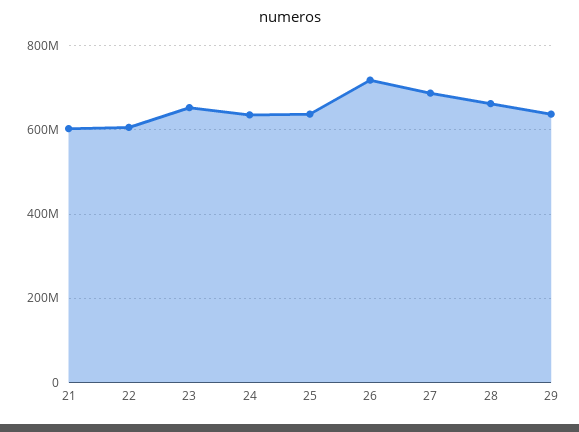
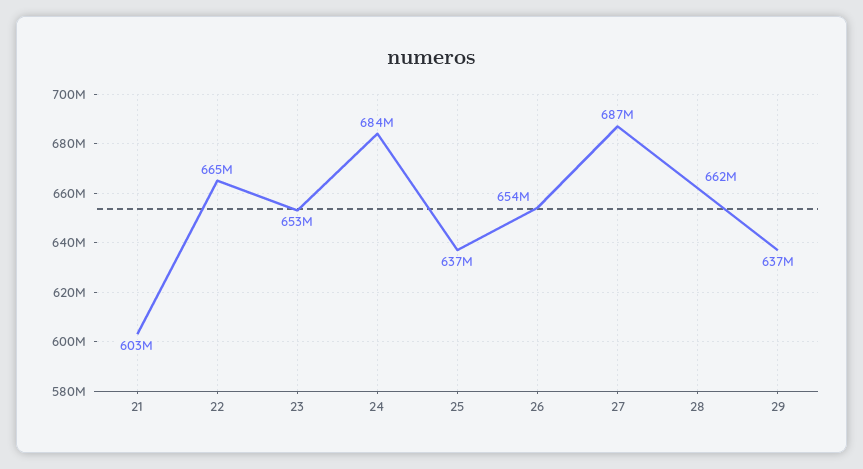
22: 600000000 -> 665000000
24: 640000000 -> 684000000
26: 720000000 -> 654000000

